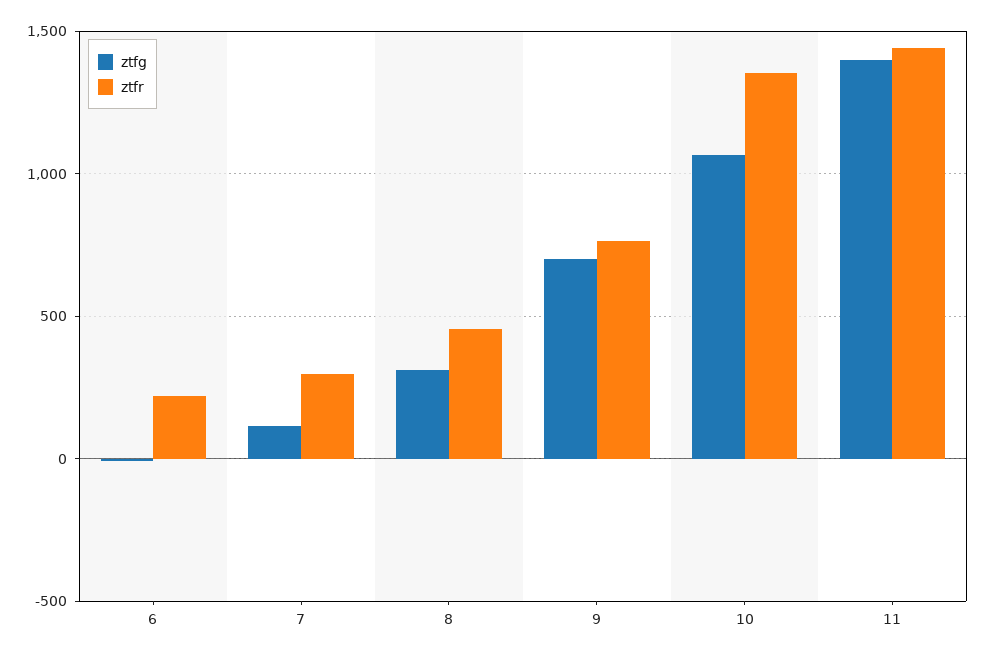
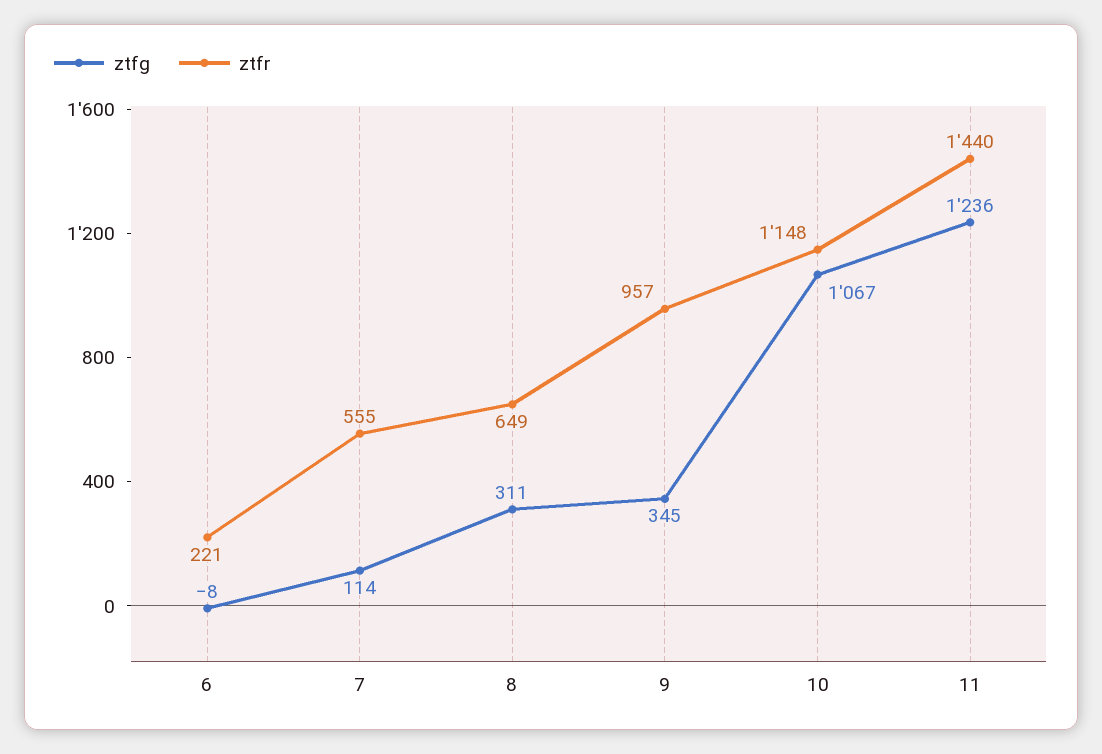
ztfr, 7: 300 -> 555
ztfr, 8: 450 -> 649
ztfg, 9: 700 -> 345
ztfr, 9: 750 -> 957
ztfr, 10: 1350 -> 1148
ztfg, 11: 1400 -> 1236

